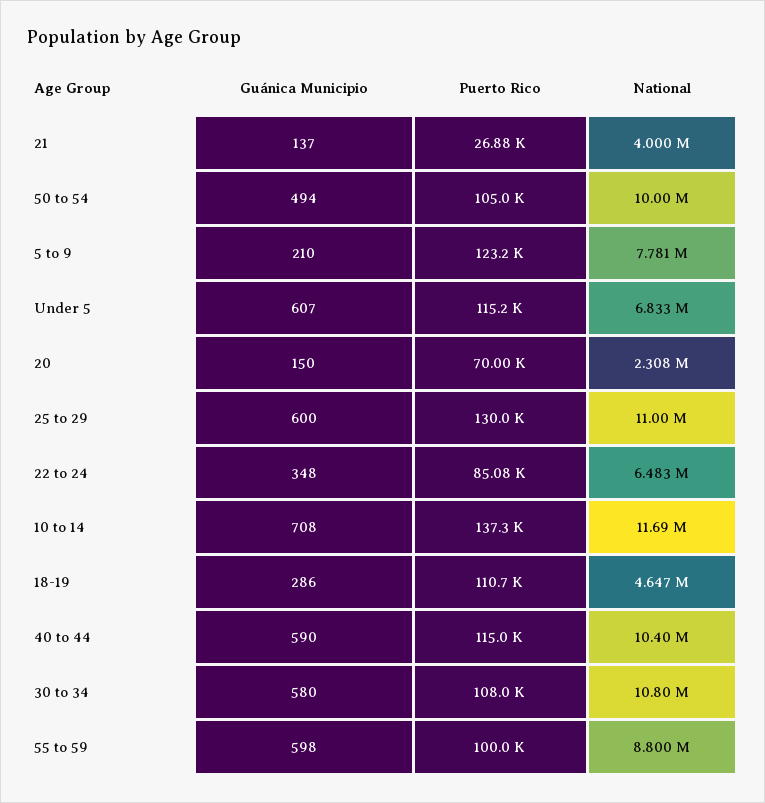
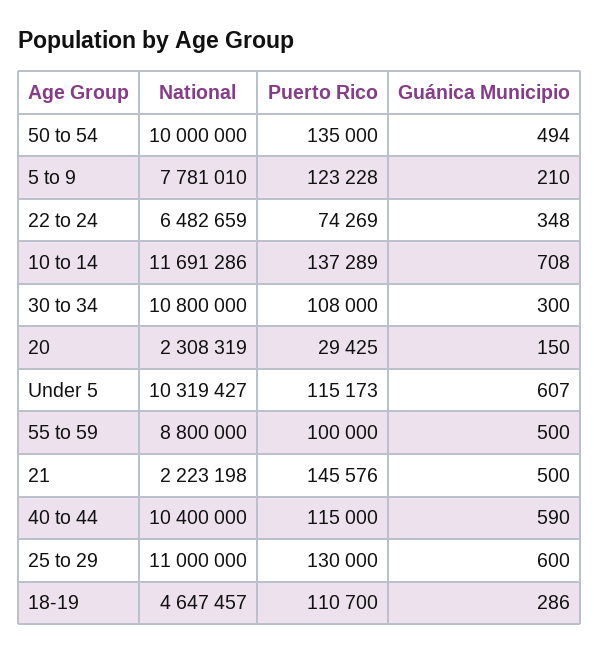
Guánica Municipio, 21: 137 -> 500
Puerto Rico, 21: 26880 -> 145576
National, 21: 4000000 -> 2223198
Puerto Rico, 50 to 54: 105000 -> 135000
National, Under 5: 6833000 -> 10319427
Puerto Rico, 20: 70000 -> 29425
Puerto Rico, 22 to 24: 85080 -> 74269
Guánica Municipio, 30 to 34: 580 -> 300
Guánica Municipio, 55 to 59: 598 -> 500

